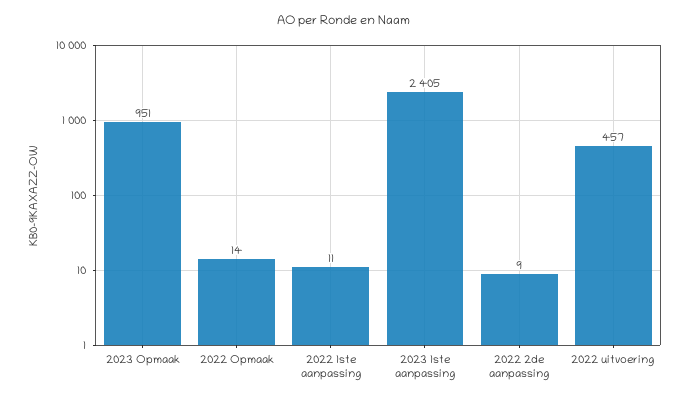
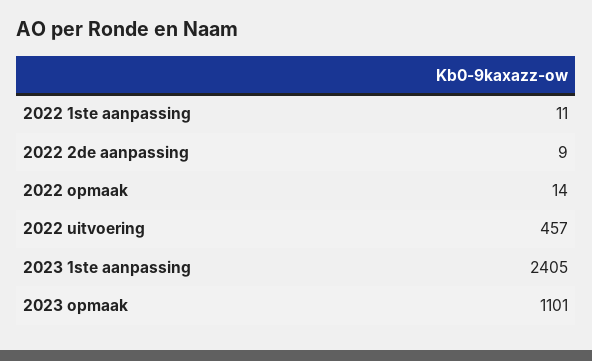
2023 Opmaak: 951 -> 1101

